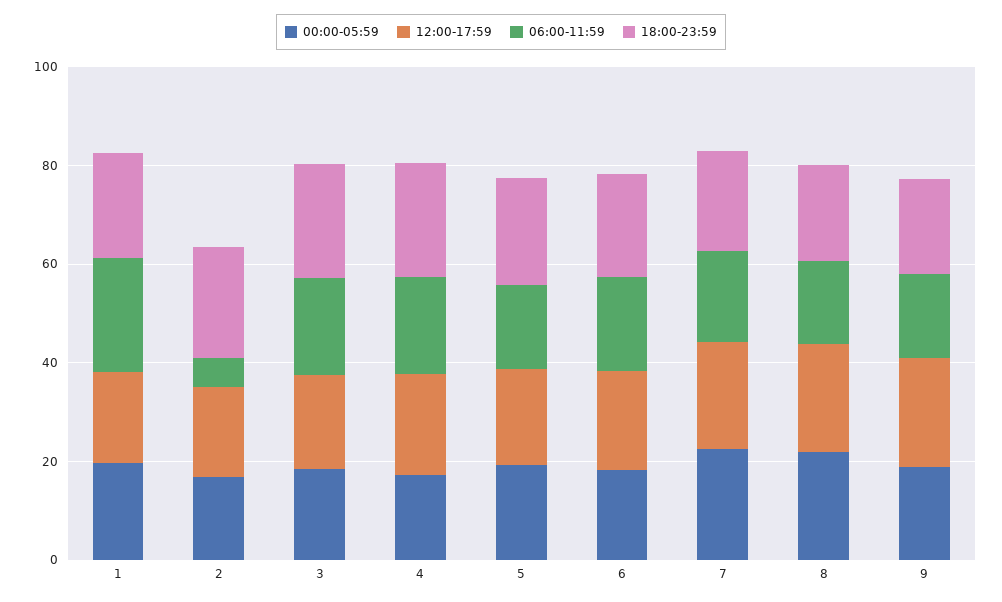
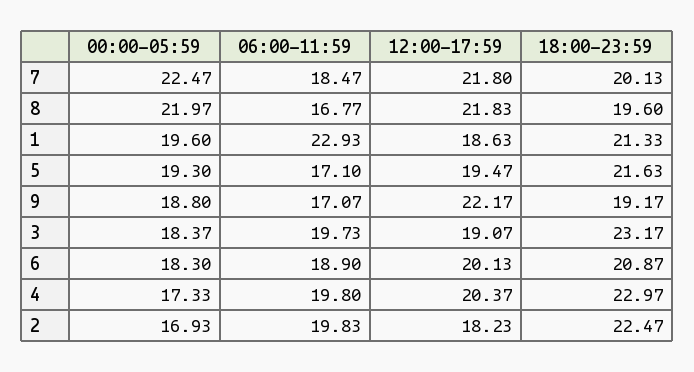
06:00-11:59, 2: 5 -> 19.83

